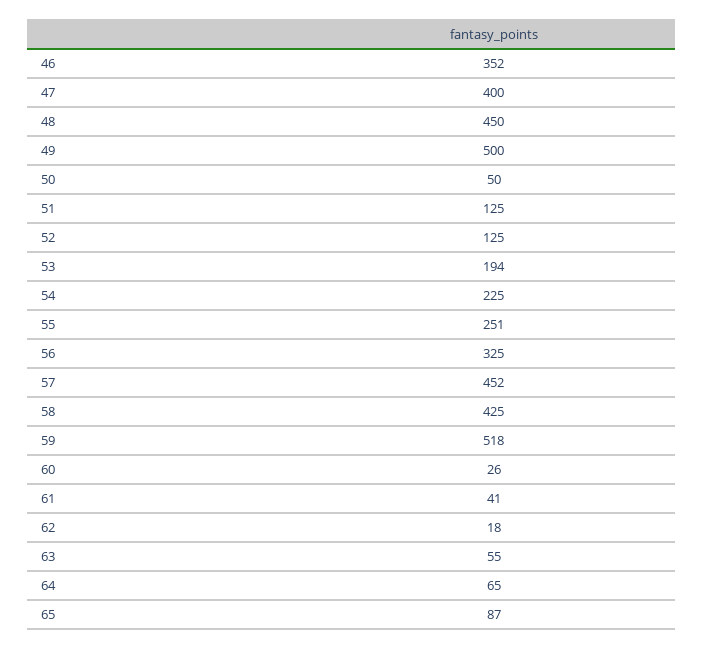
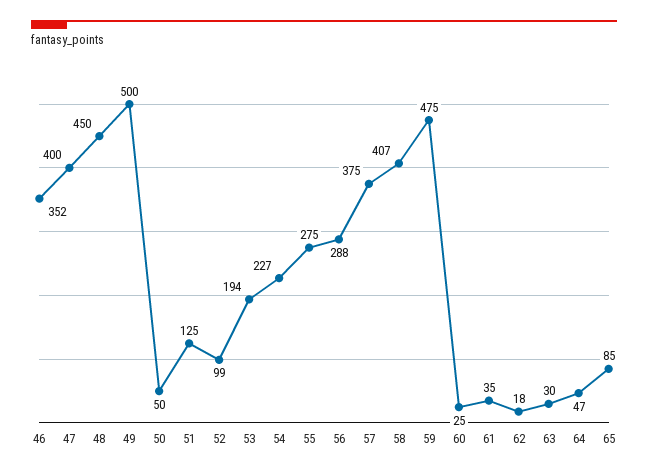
52: 125 -> 99
54: 225 -> 227
55: 251 -> 275
56: 325 -> 288
57: 452 -> 375
58: 425 -> 407
59: 518 -> 475
60: 26 -> 25
61: 41 -> 35
63: 55 -> 30
64: 65 -> 47
65: 87 -> 85

